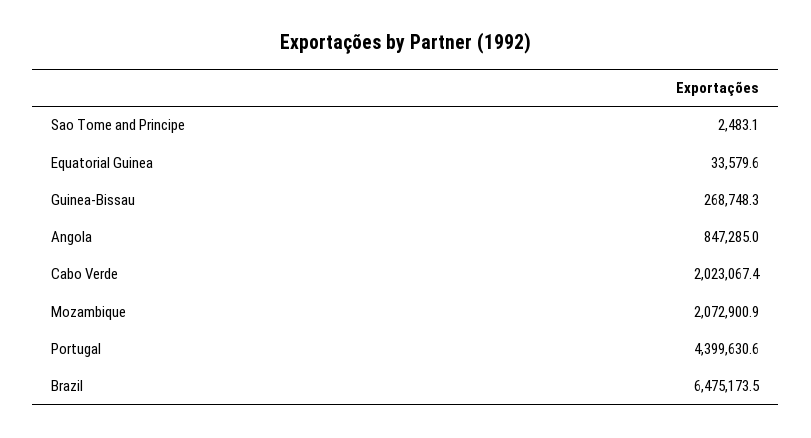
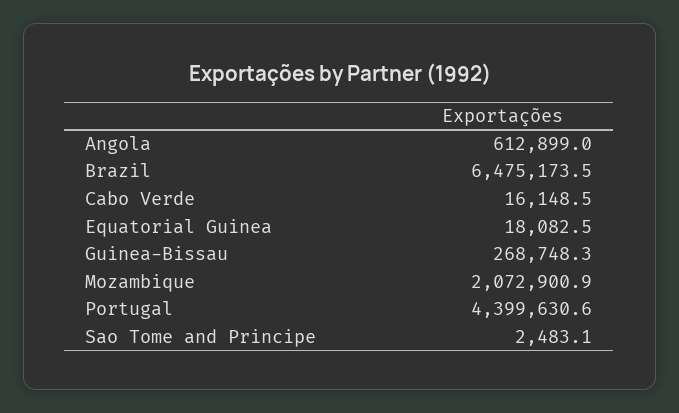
Equatorial Guinea: 33579.6 -> 18082.5
Angola: 847285 -> 612899
Cabo Verde: 2023067.4 -> 16148.5

